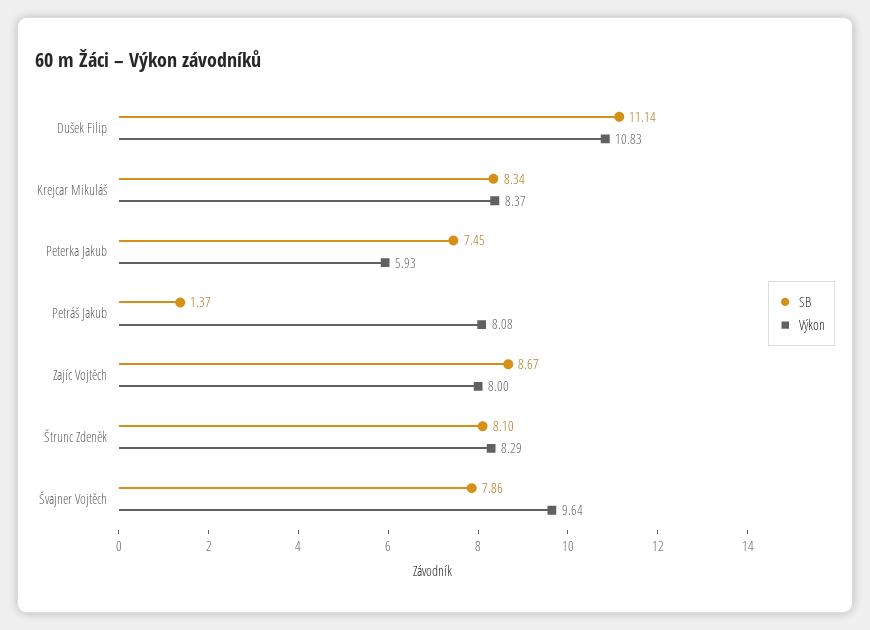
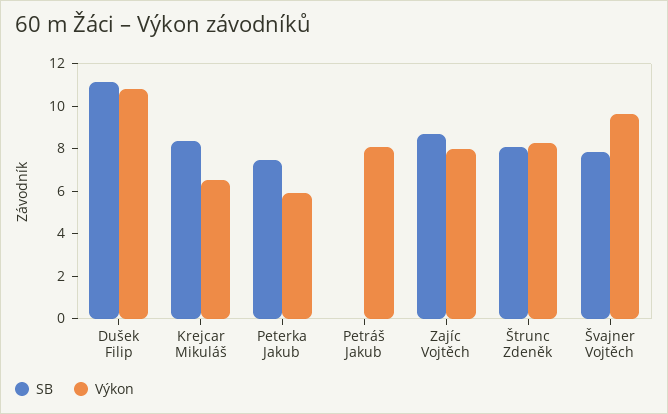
Výkon, Krejcar Mikuláš: 8.37 -> 6.5
SB, Petráš Jakub: 1.37 -> 0

